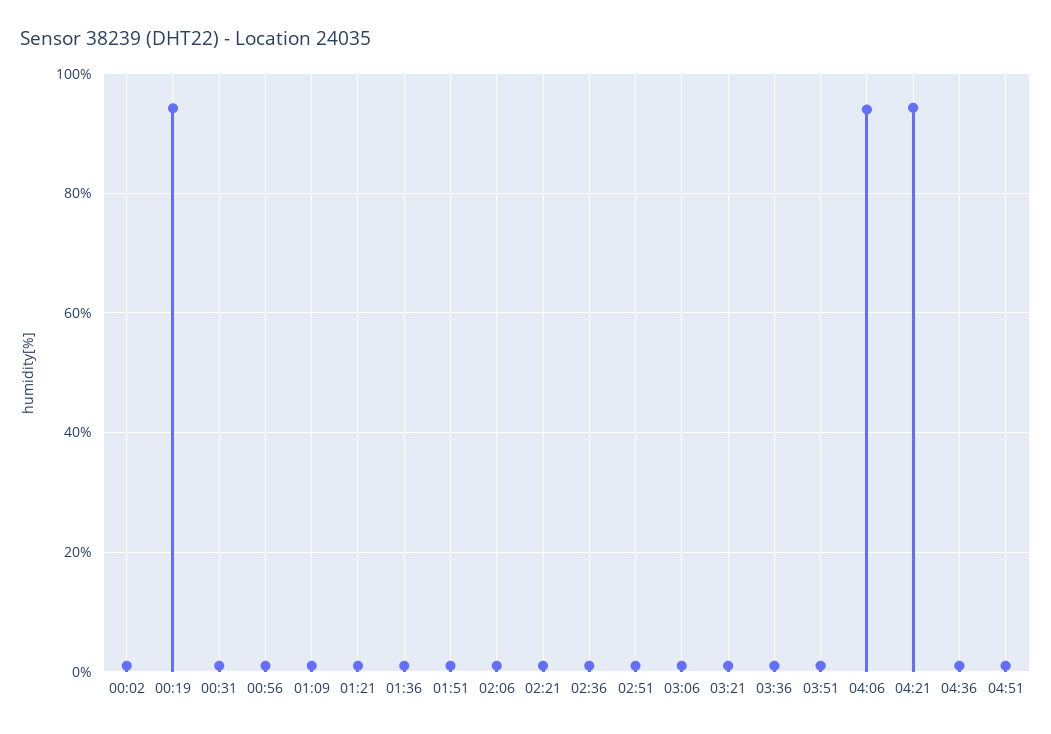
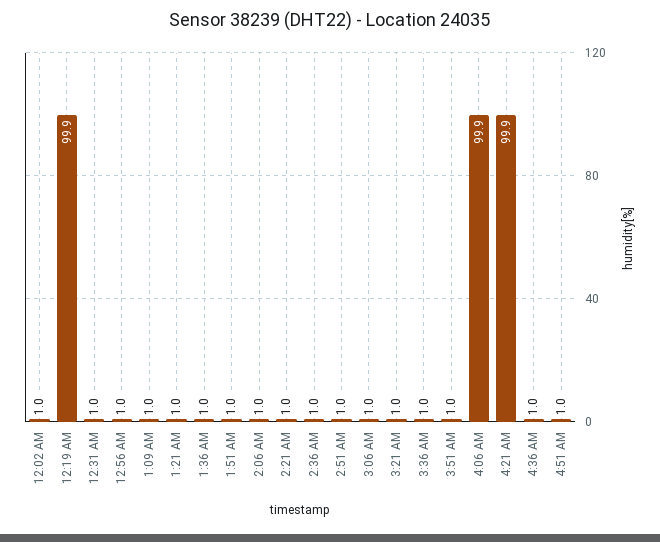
00:19: 94 -> 99.9
04:06: 94 -> 99.9
04:21: 94 -> 99.9

